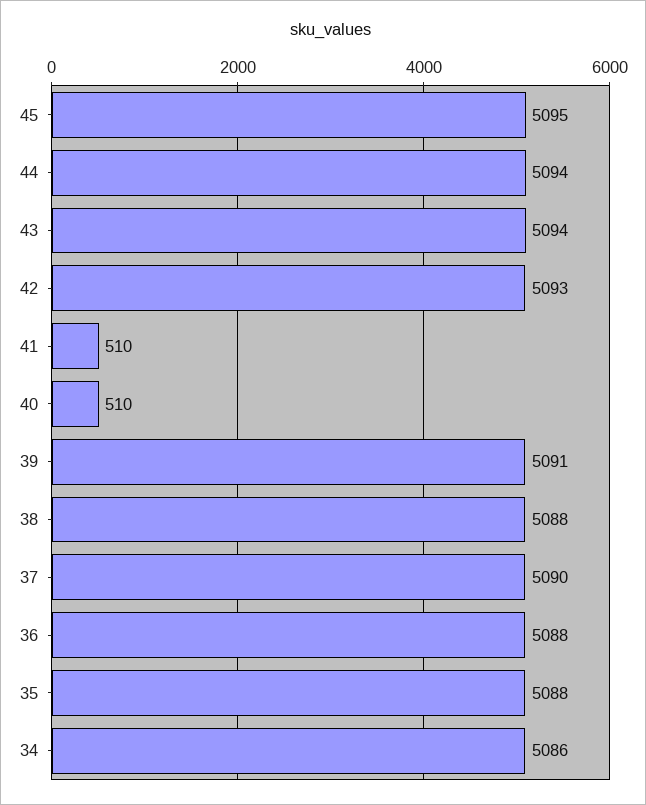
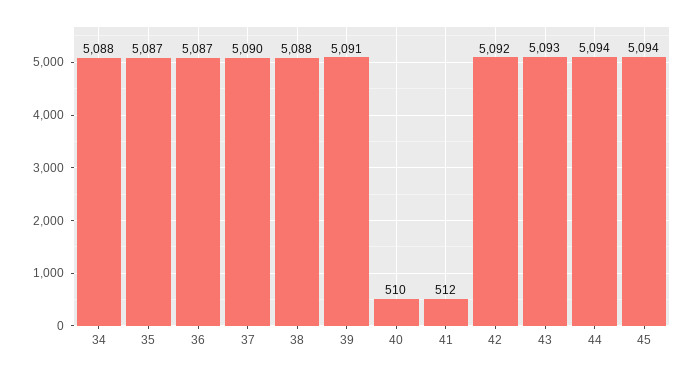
45: 5095 -> 5094
43: 5094 -> 5093
42: 5093 -> 5092
41: 510 -> 512
36: 5088 -> 5087
35: 5088 -> 5087
34: 5086 -> 5088

